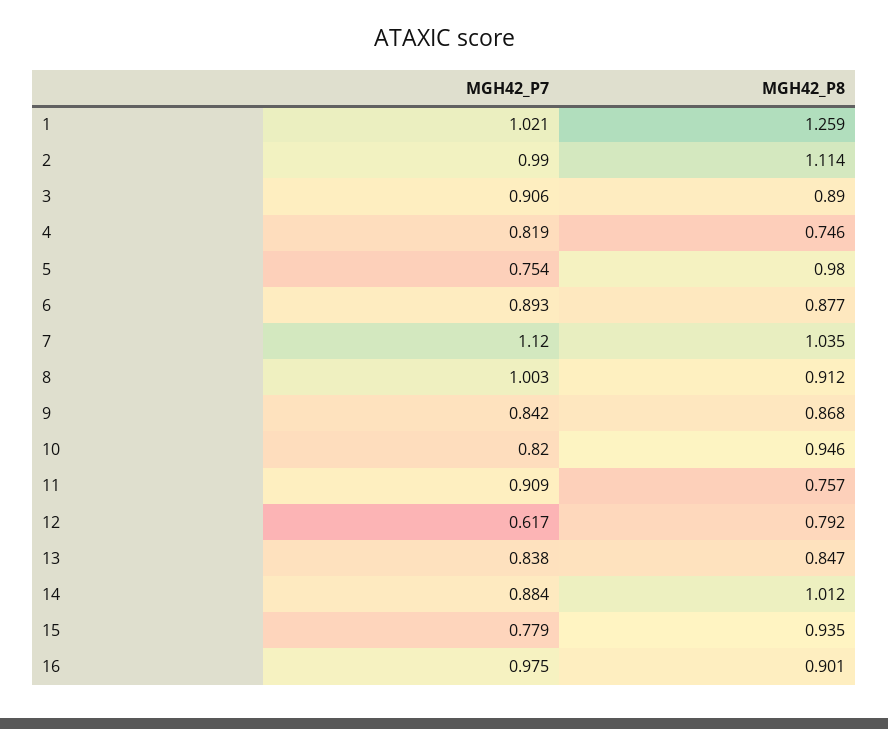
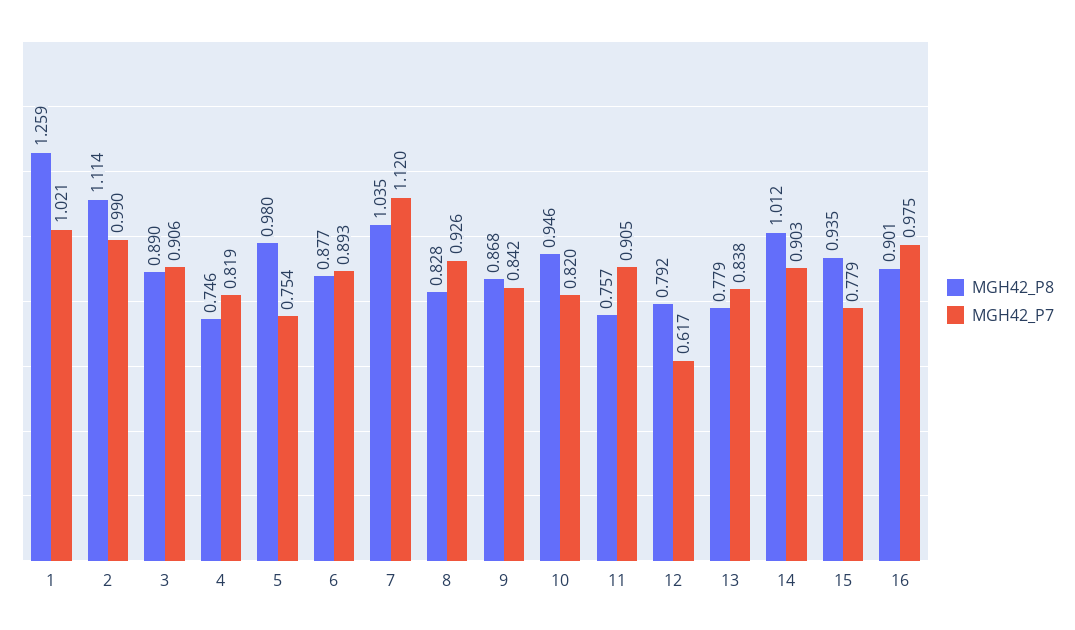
MGH42_P7, 8: 1.003 -> 0.926
MGH42_P8, 8: 0.912 -> 0.828
MGH42_P7, 11: 0.909 -> 0.905
MGH42_P8, 13: 0.847 -> 0.779
MGH42_P7, 14: 0.884 -> 0.903

